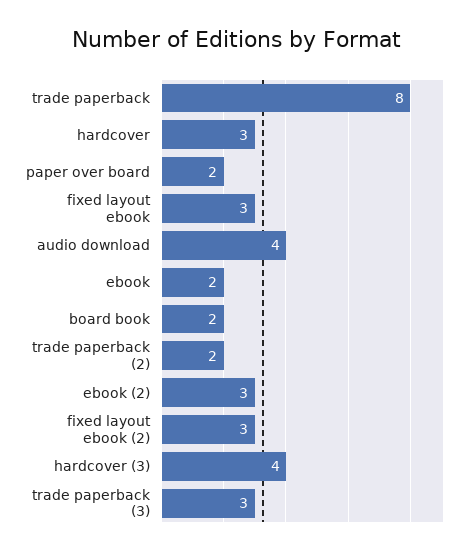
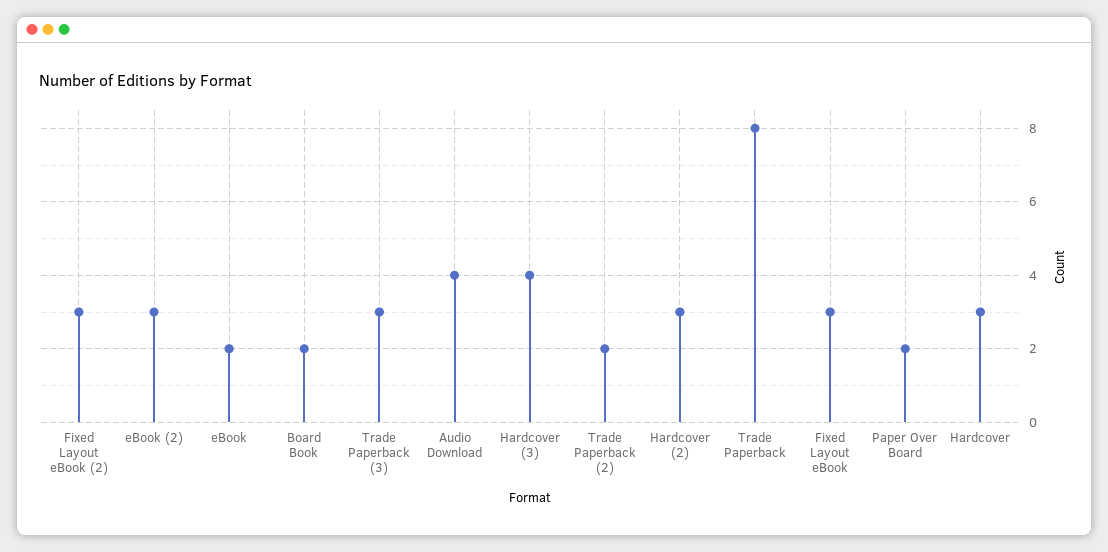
Hardcover (2): none -> 3

